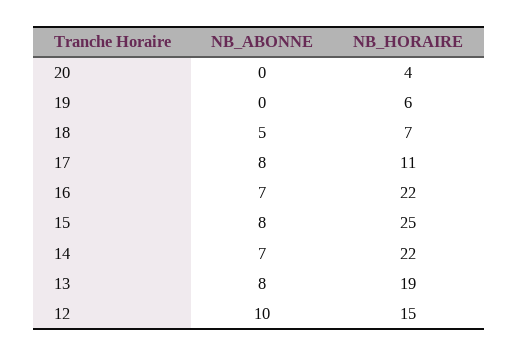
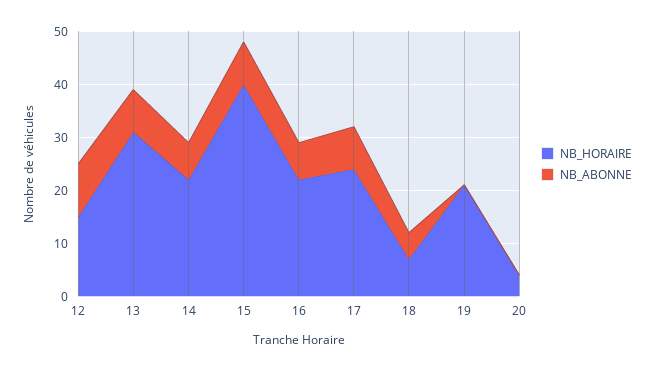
NB_HORAIRE, 19: 6 -> 20
NB_HORAIRE, 17: 11 -> 25
NB_HORAIRE, 15: 25 -> 40
NB_HORAIRE, 13: 19 -> 30

